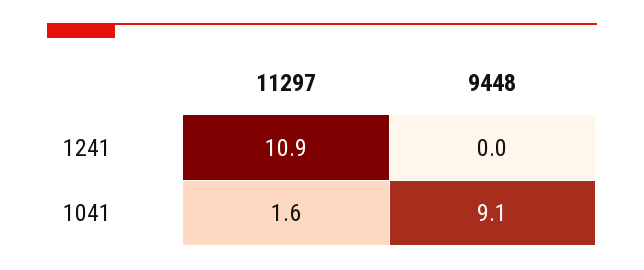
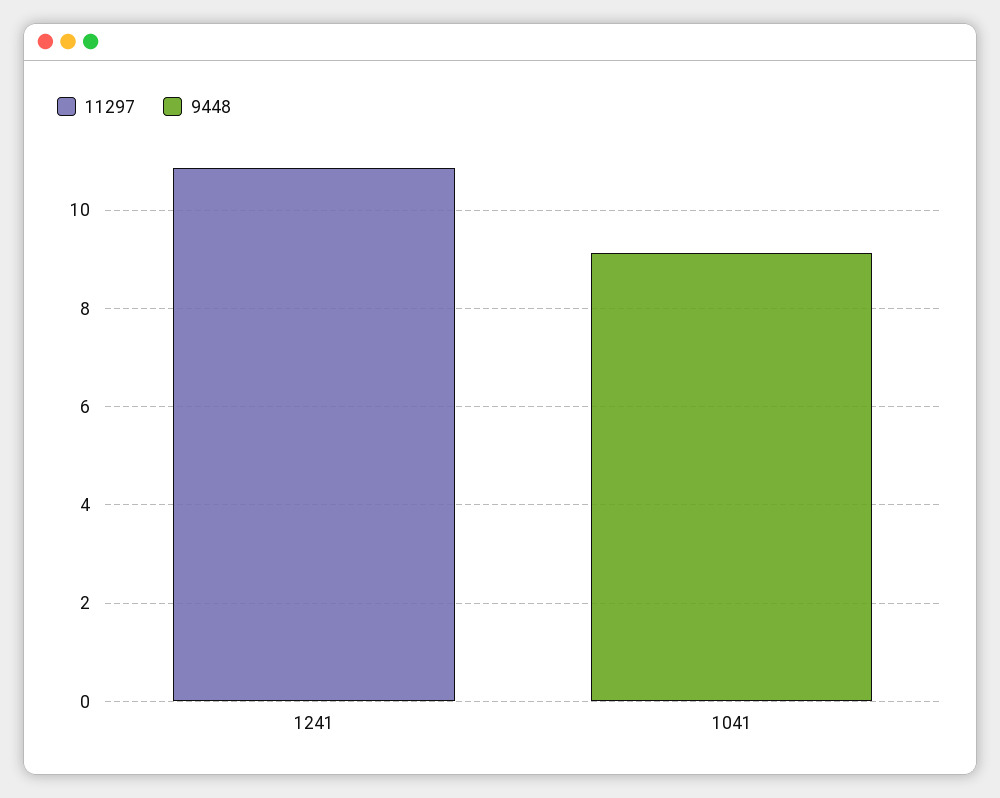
11297, 1041: 1.6 -> 0

